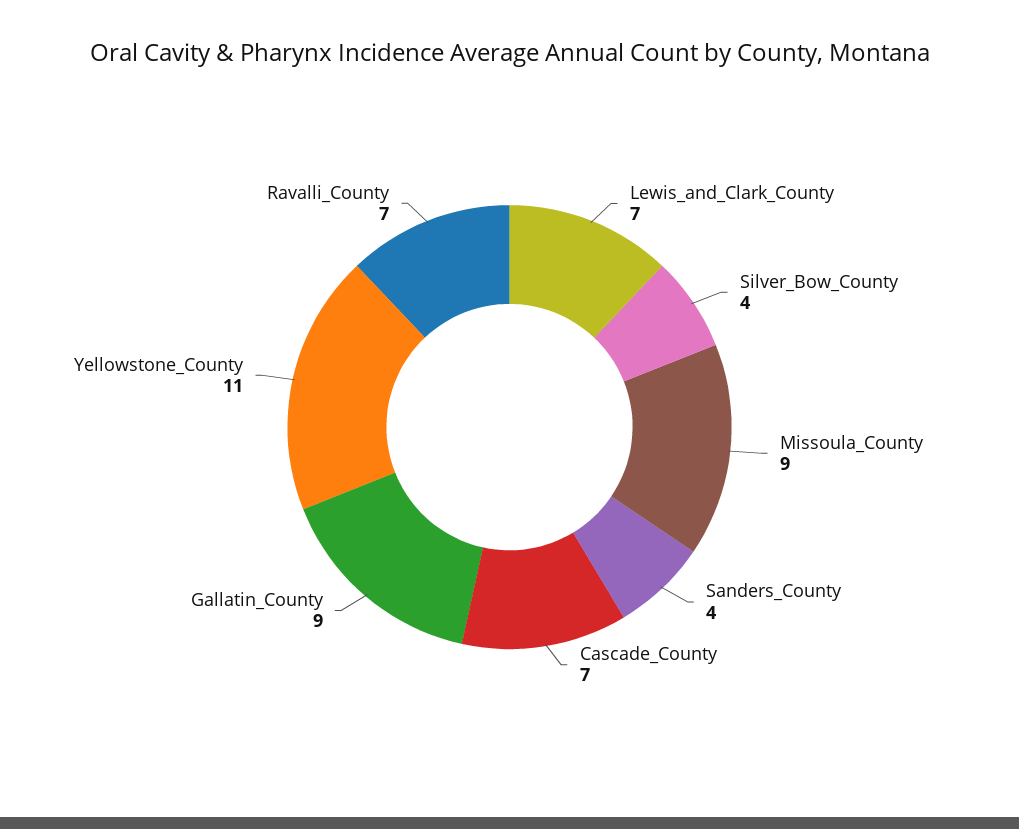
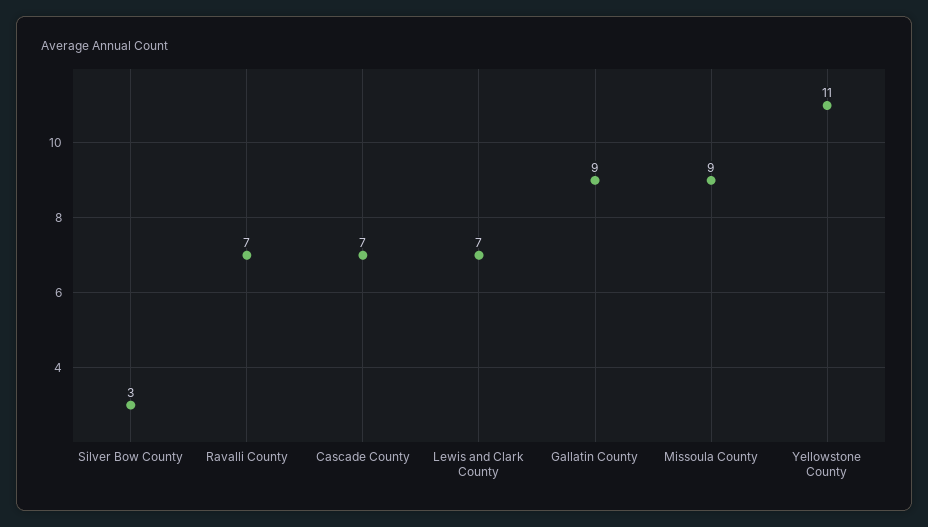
Silver_Bow_County: 4 -> 3
Sanders_County: 4 -> none

